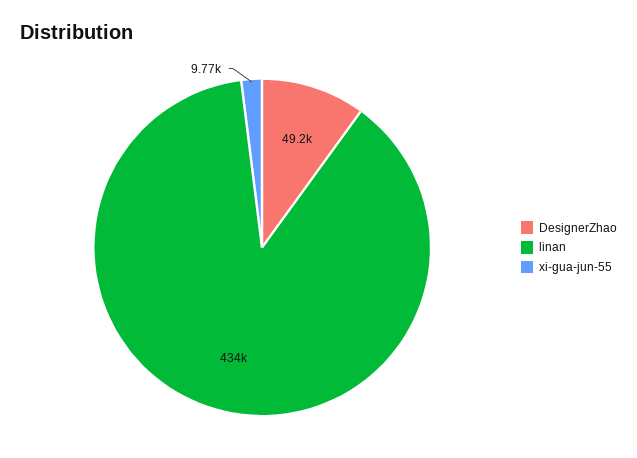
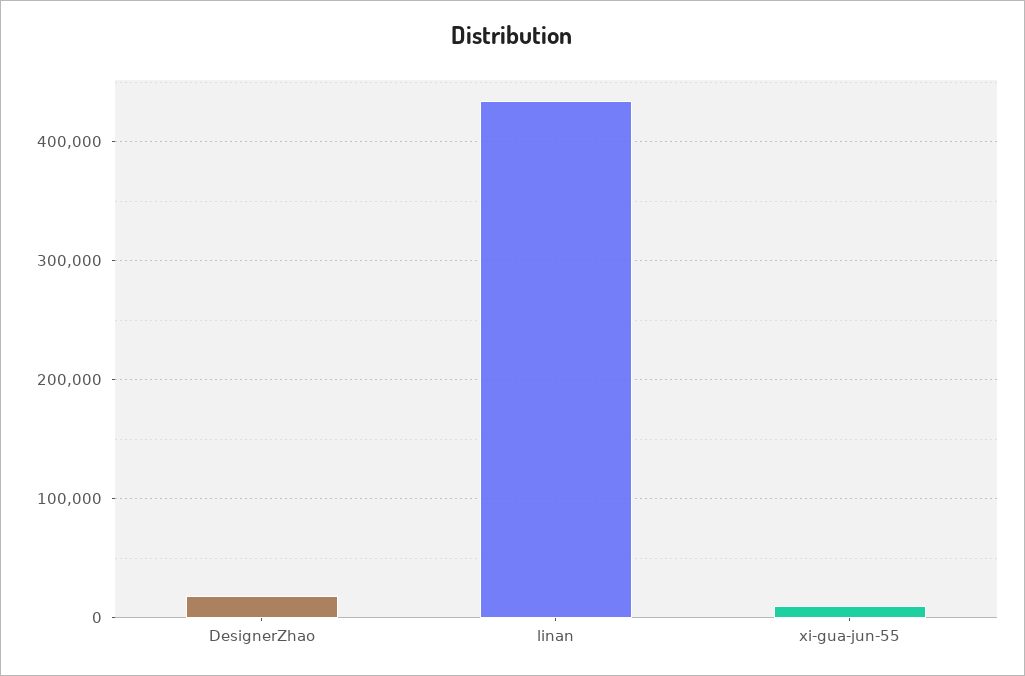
DesignerZhao: 49200 -> 20000

